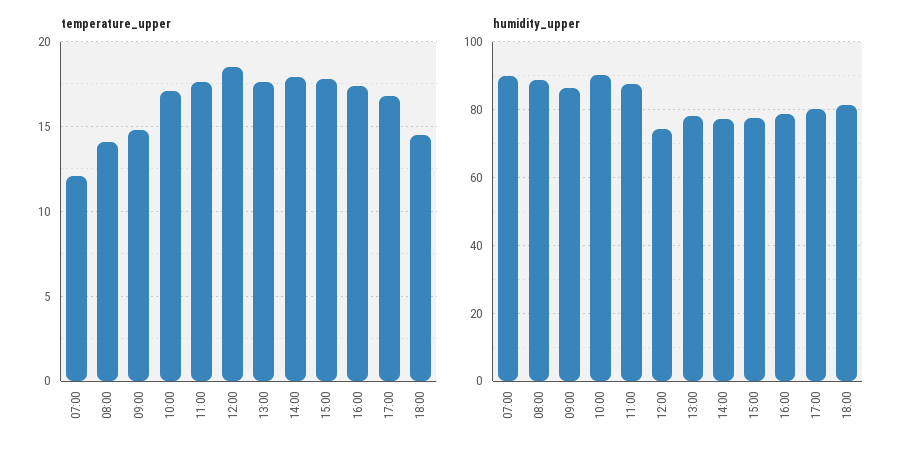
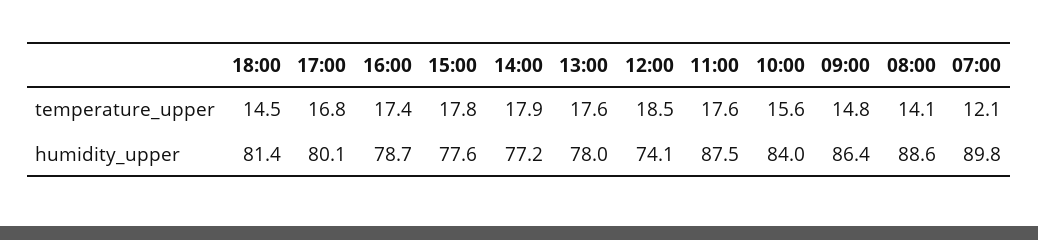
temperature_upper, 10:00: 17 -> 15.6
humidity_upper, 10:00: 90 -> 84

